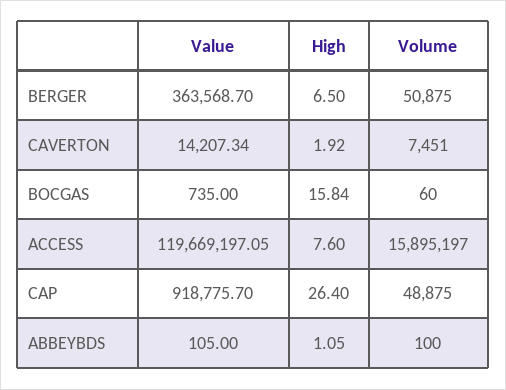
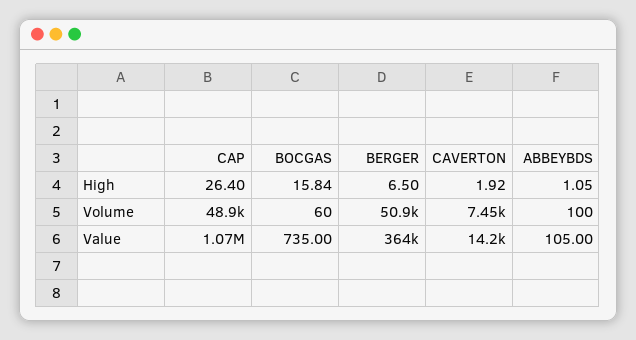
Value, ACCESS: 119669197.05 -> none
High, ACCESS: 7.6 -> none
Volume, ACCESS: 15895197 -> none
Value, CAP: 918775.7 -> 1070000

